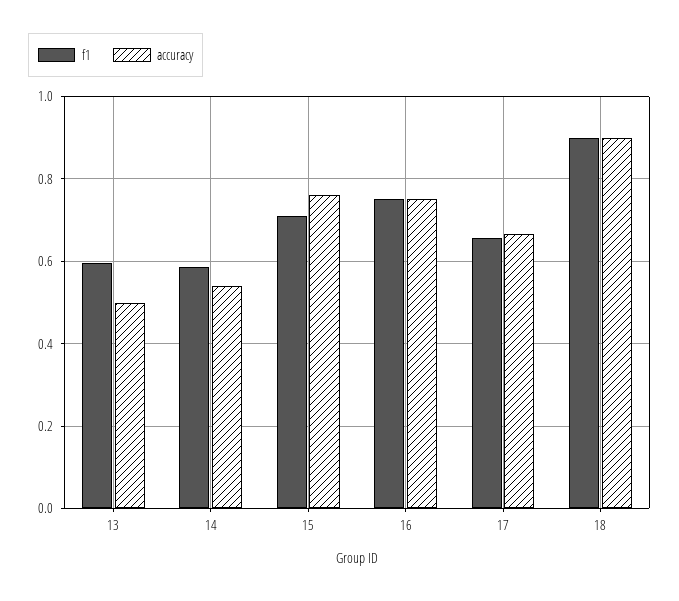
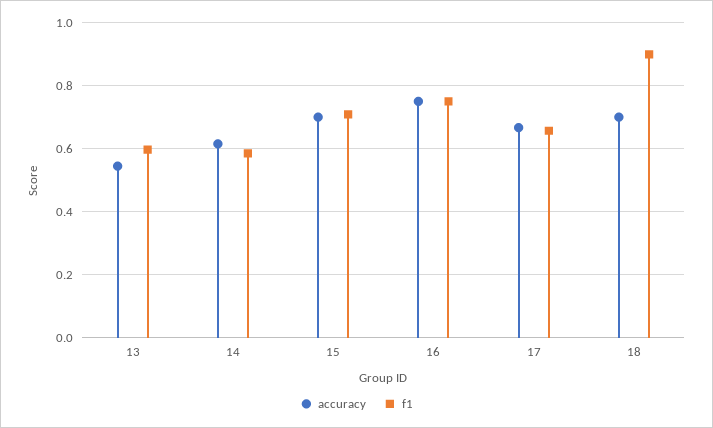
accuracy, 13: 0.5 -> 0.54
accuracy, 14: 0.54 -> 0.62
accuracy, 15: 0.76 -> 0.7
accuracy, 18: 0.9 -> 0.7

